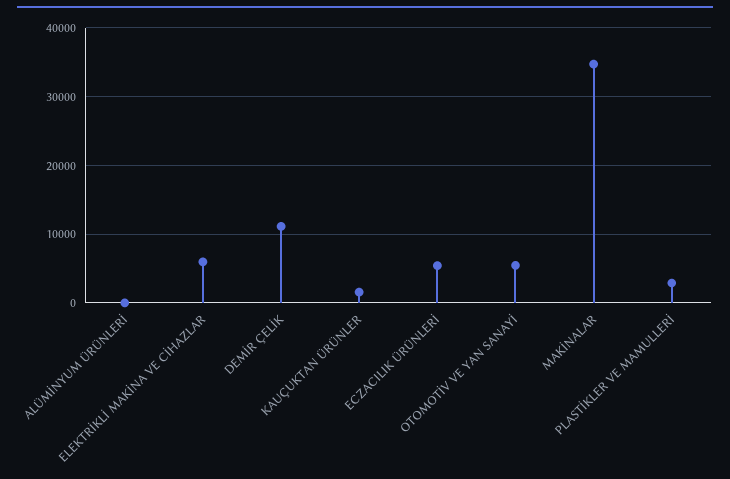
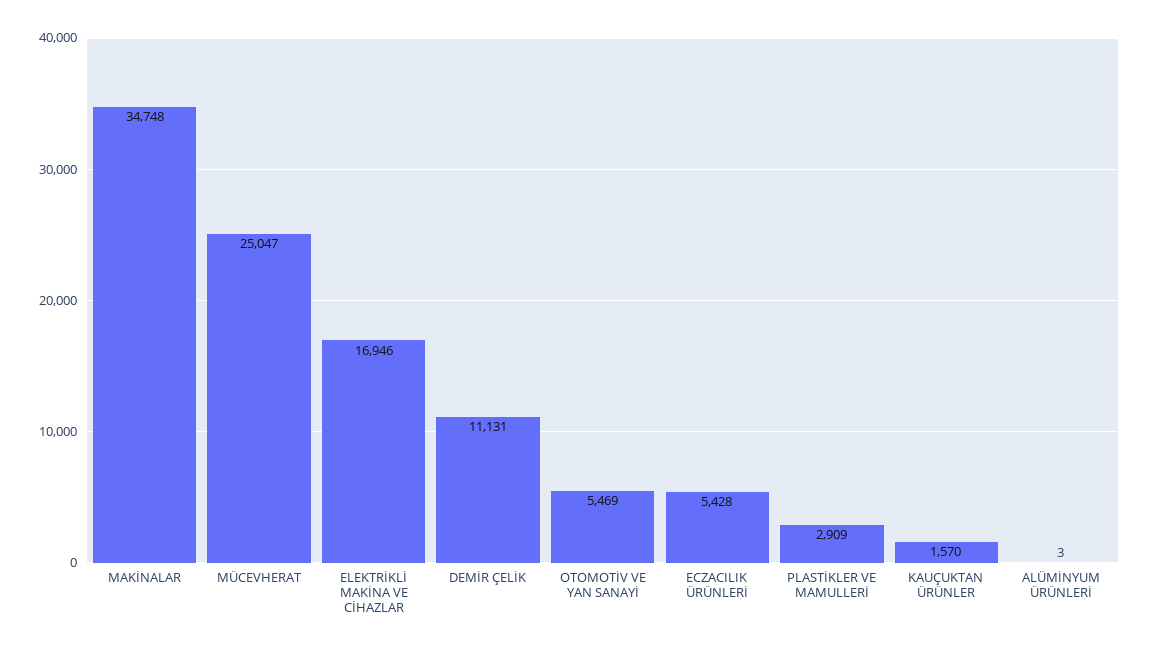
ELEKTRİKLİ MAKİNA VE CİHAZLAR: 6000 -> 16946
MÜCEVHERAT: none -> 25047

